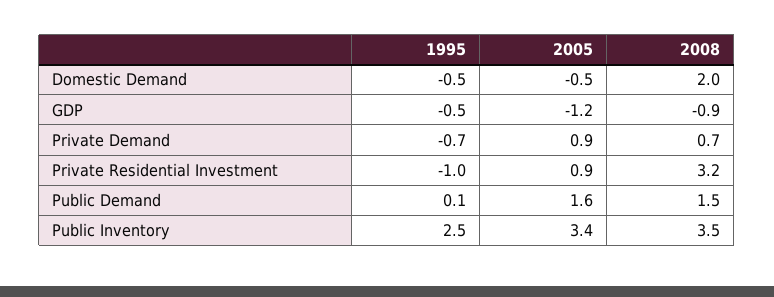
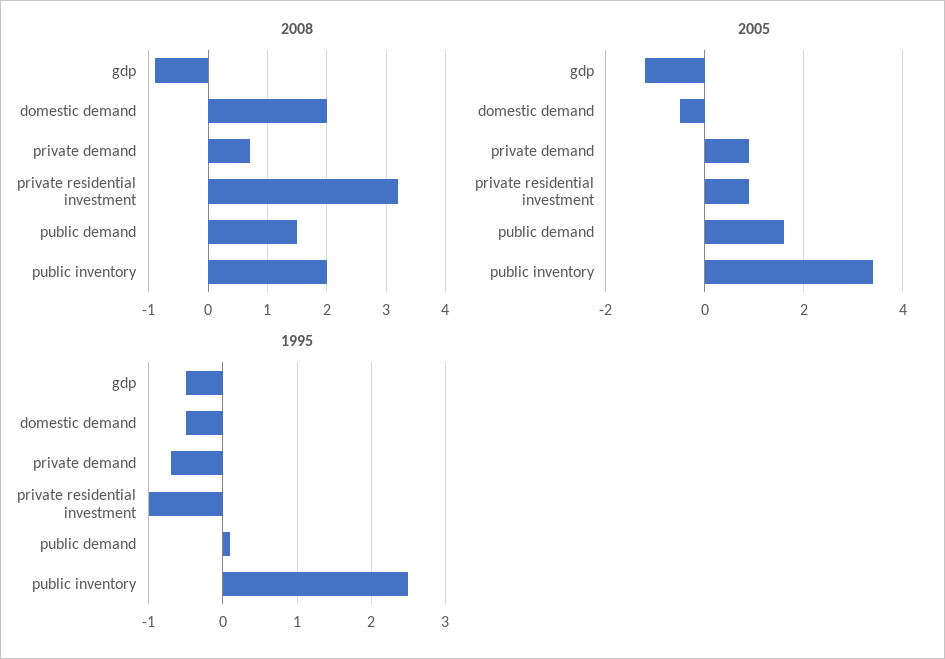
2008, Public Inventory: 3.5 -> 2

